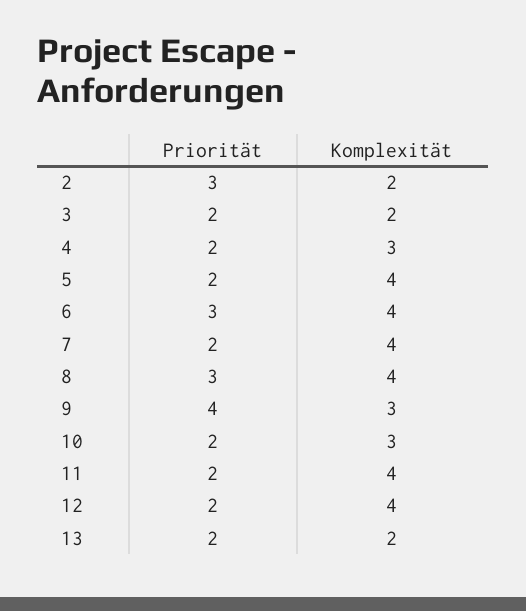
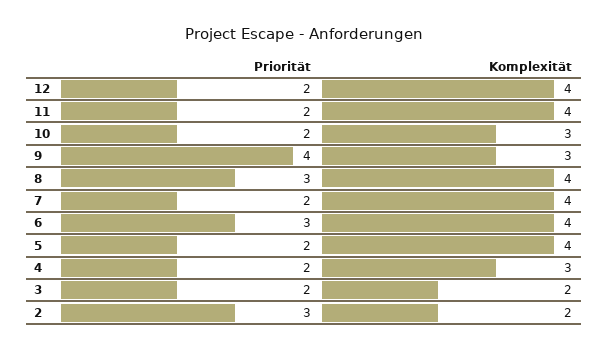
Priorität, 13: 2 -> none
Komplexität, 13: 2 -> none

